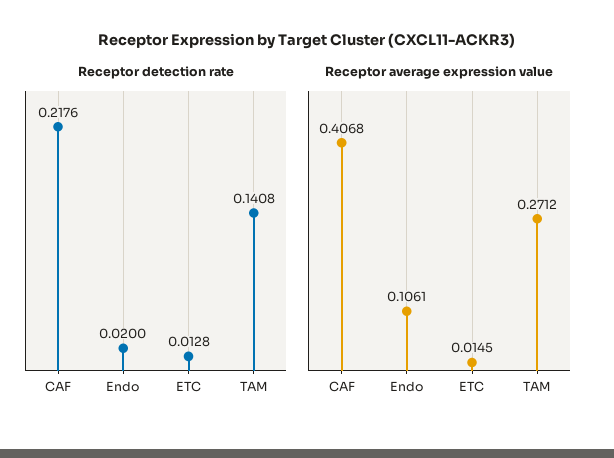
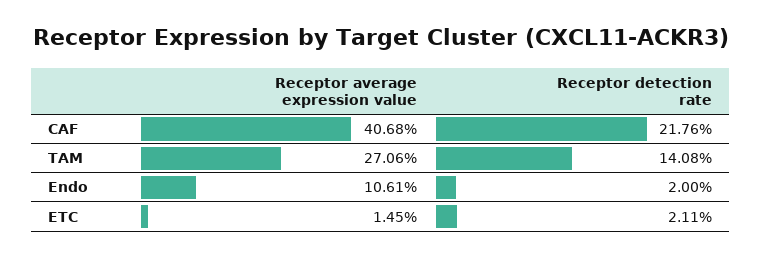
Receptor detection rate, ETC: 0.0128 -> 0.0211
Receptor average expression value, TAM: 0.2712 -> 0.2706

